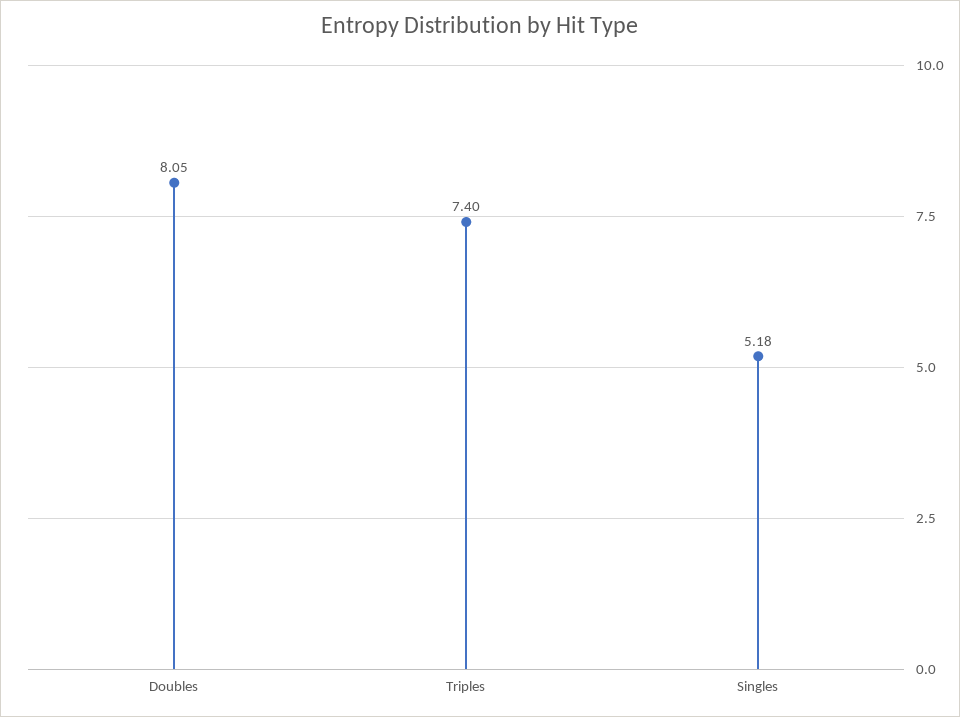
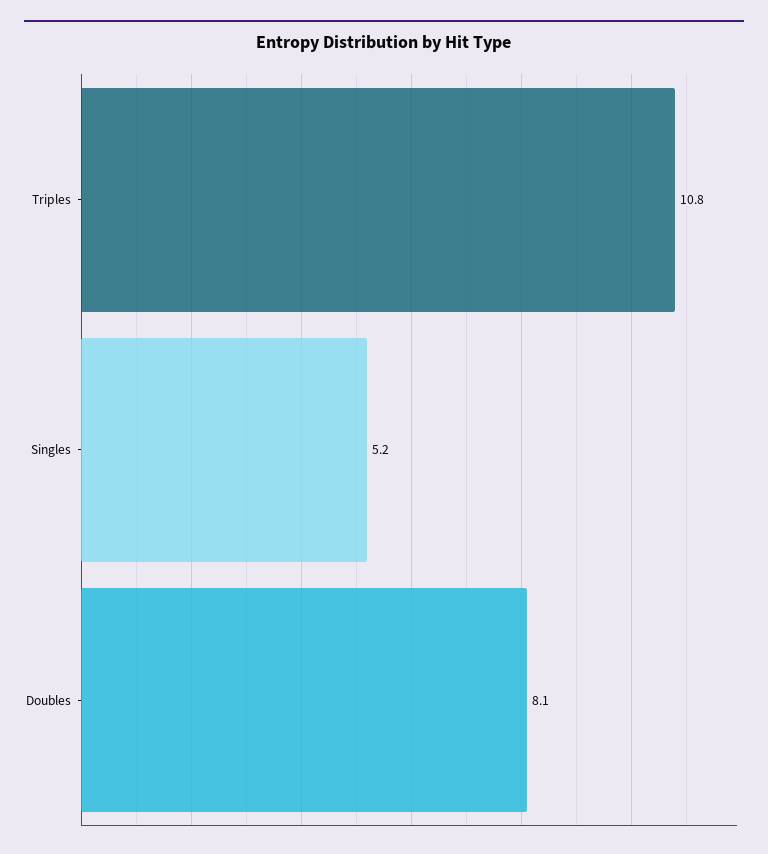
Triples: 7.4 -> 10.8

